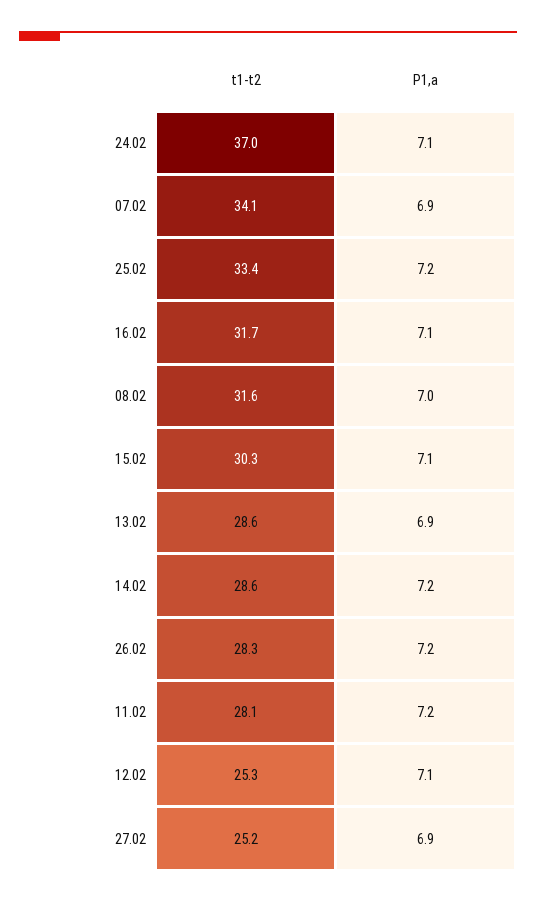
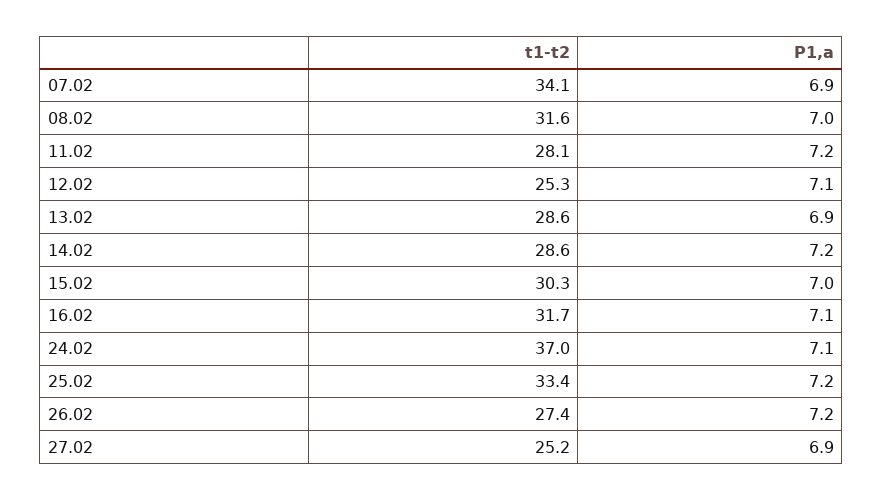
P1,а, 15.02: 7.1 -> 7
t1-t2, 26.02: 28.3 -> 27.4

